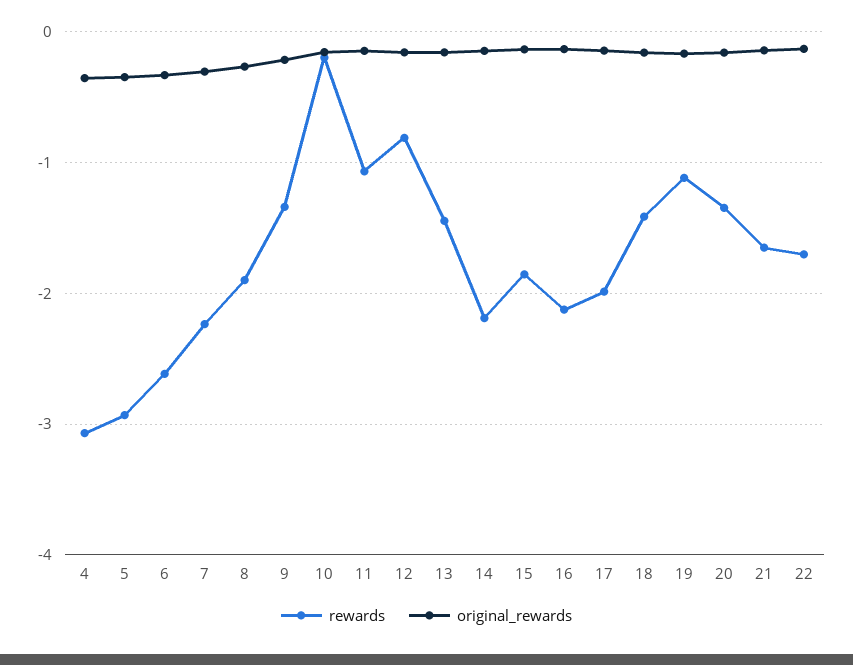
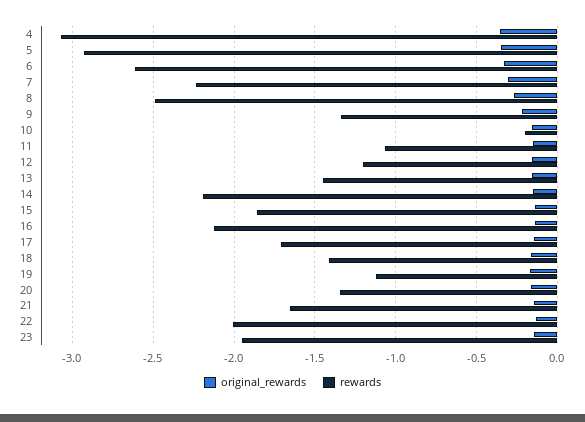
rewards, 8: -1.9 -> -2.5
rewards, 12: -0.8 -> -1.2
rewards, 17: -2 -> -1.7
rewards, 22: -1.7 -> -2
original_rewards, 23: none -> -0.15
rewards, 23: none -> -1.95

